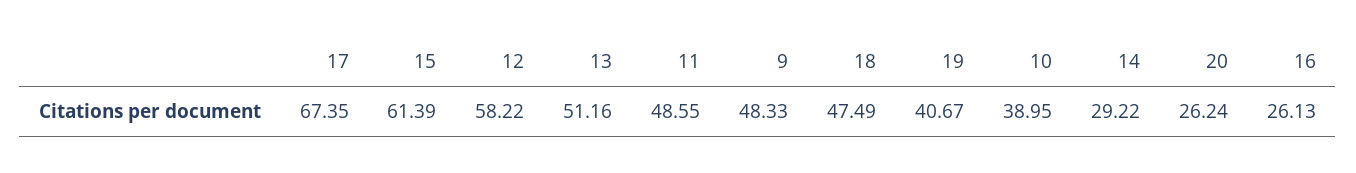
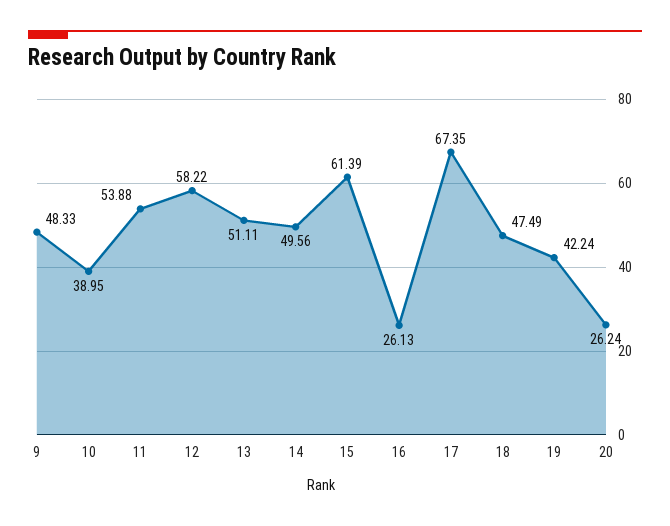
13: 51.16 -> 51.11
11: 48.55 -> 53.88
19: 40.67 -> 42.24
14: 29.22 -> 49.56

